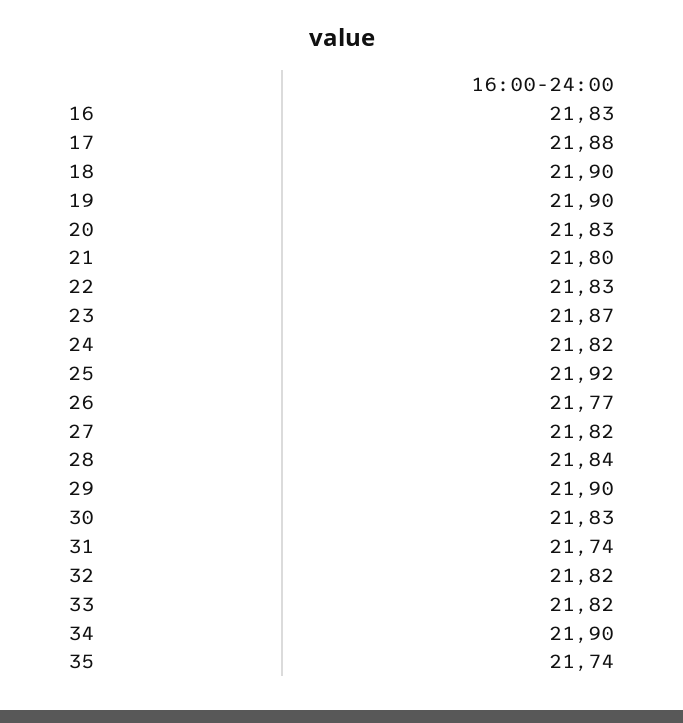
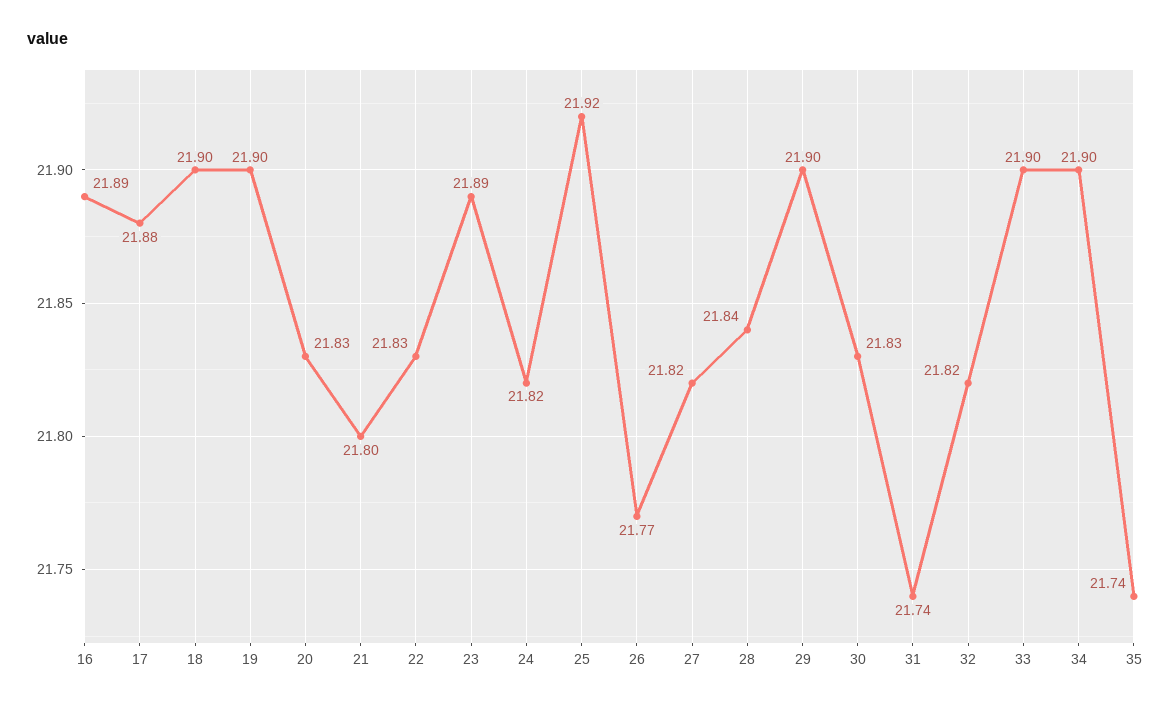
16: 21.83 -> 21.89
23: 21.87 -> 21.89
33: 21.82 -> 21.9

